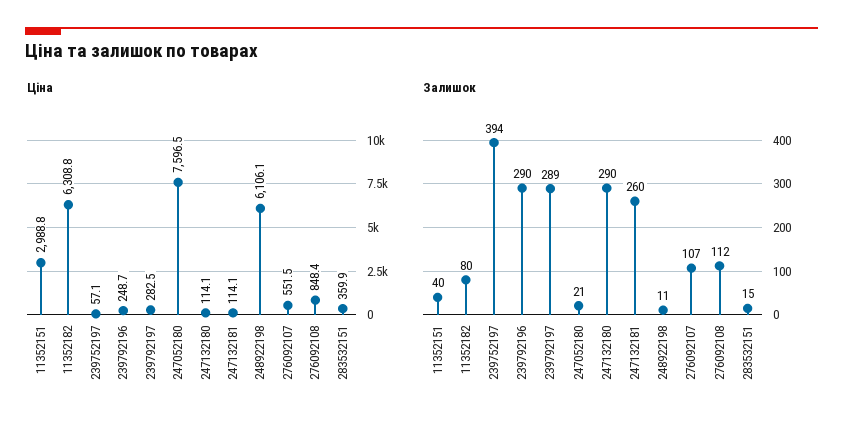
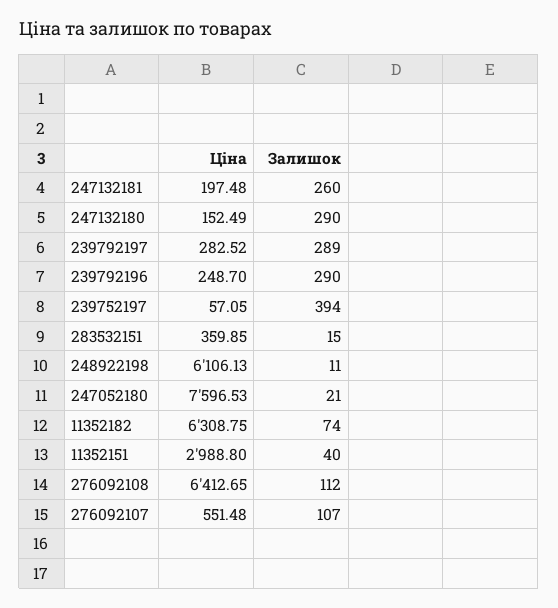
Ціна, 247132180: 114.1 -> 152.49
Ціна, 247132181: 114.1 -> 197.48
Ціна, 276092108: 848.4 -> 6412.65
Залишок, 11352182: 80 -> 74

